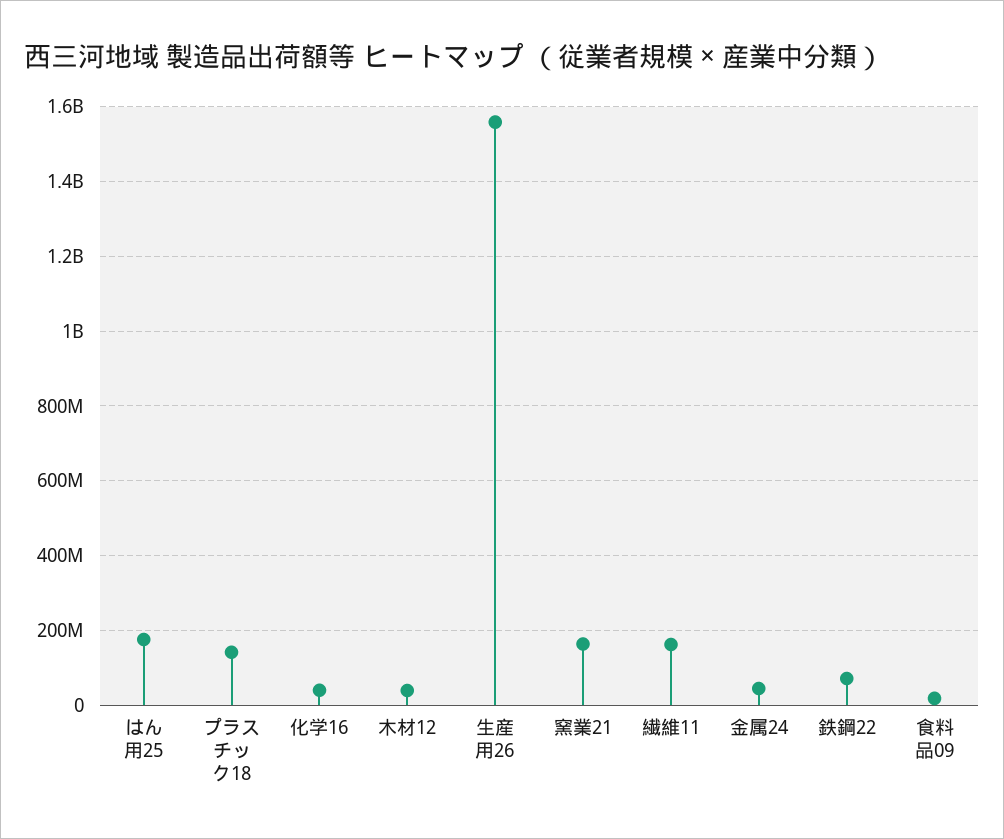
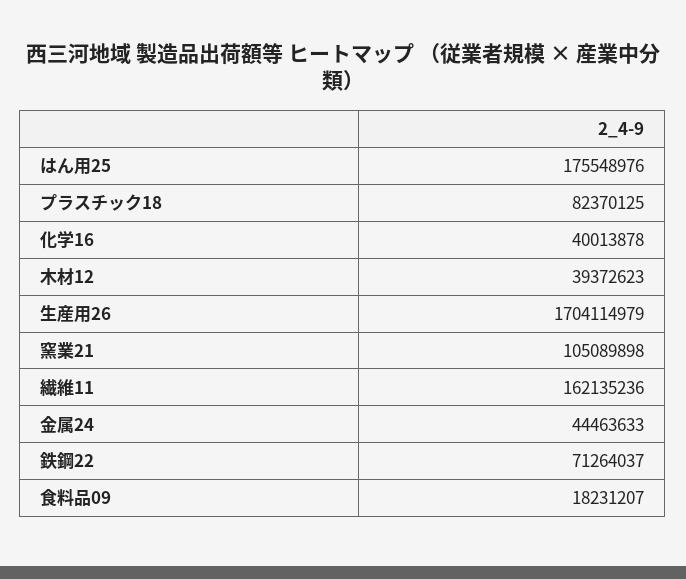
プラスチック18: 140000000 -> 82370125
生産用26: 1560000000 -> 1704114979
窯業21: 160000000 -> 105089898

